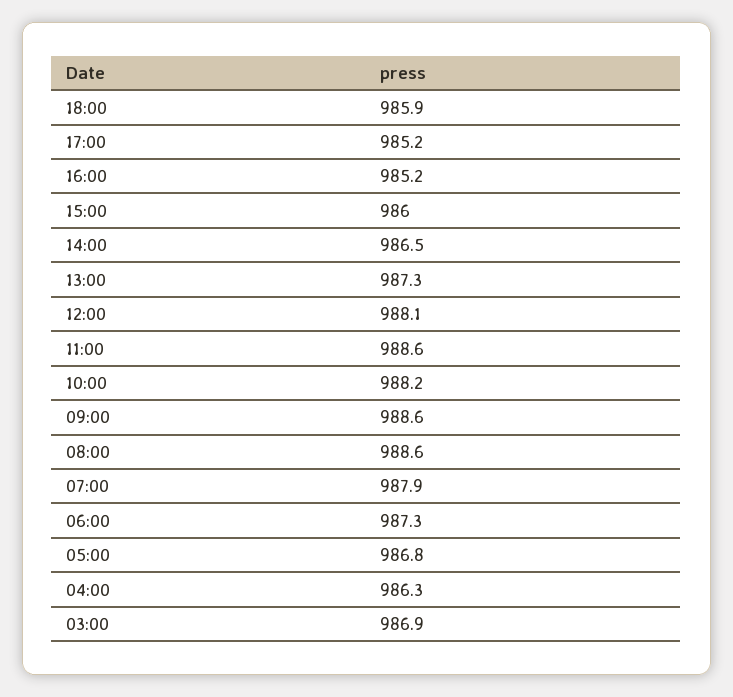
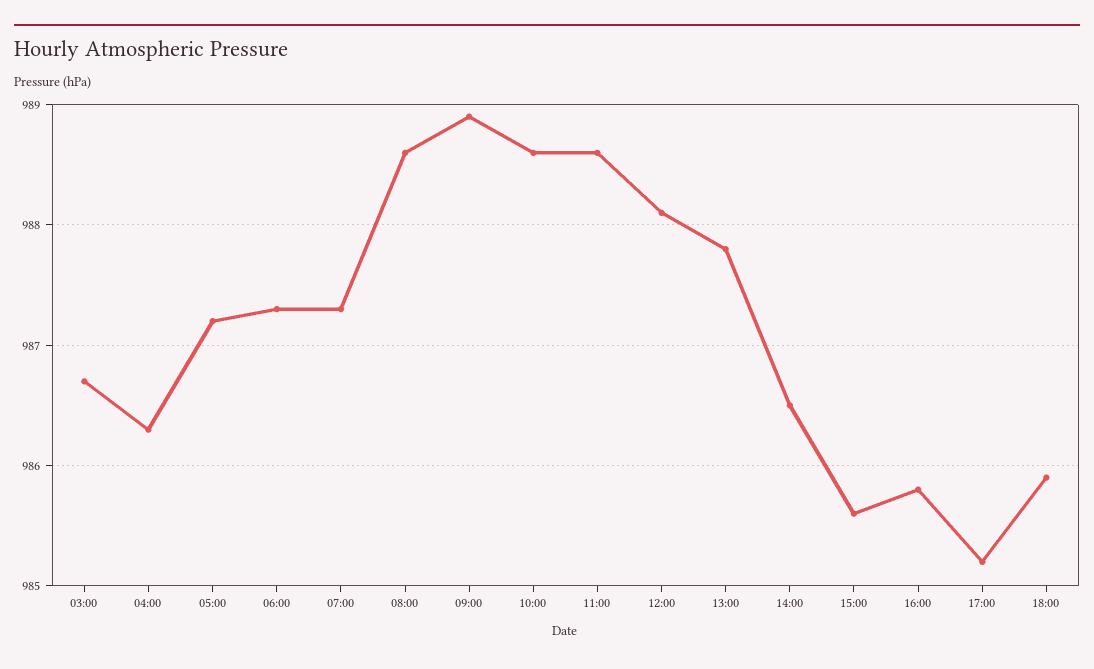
16:00: 985.2 -> 985.8
15:00: 986 -> 985.6
13:00: 987.3 -> 987.8
10:00: 988.2 -> 988.6
09:00: 988.6 -> 988.9
07:00: 987.9 -> 987.3
05:00: 986.8 -> 987.2
03:00: 986.9 -> 986.7

